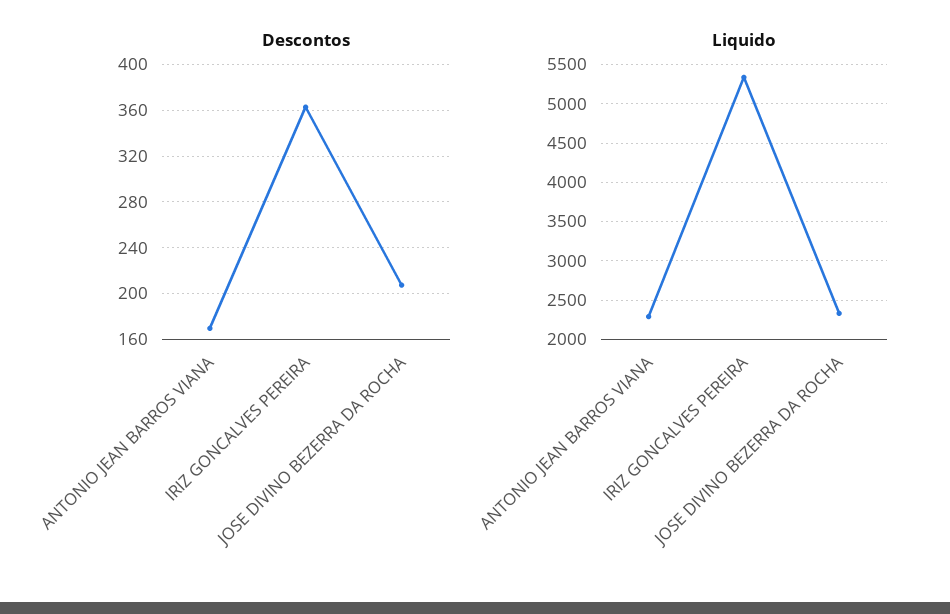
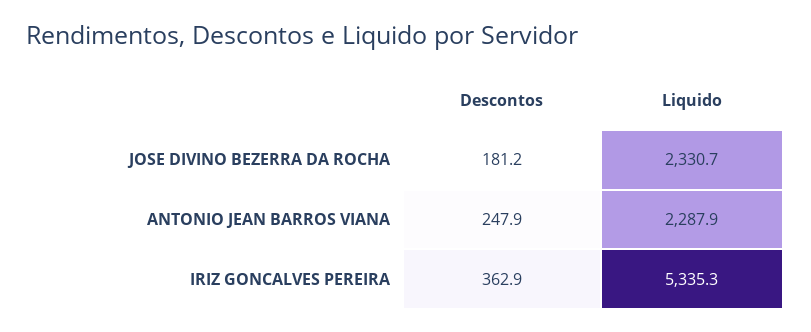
Descontos, ANTONIO JEAN BARROS VIANA: 170 -> 247.9
Descontos, JOSE DIVINO BEZERRA DA ROCHA: 210 -> 181.2

